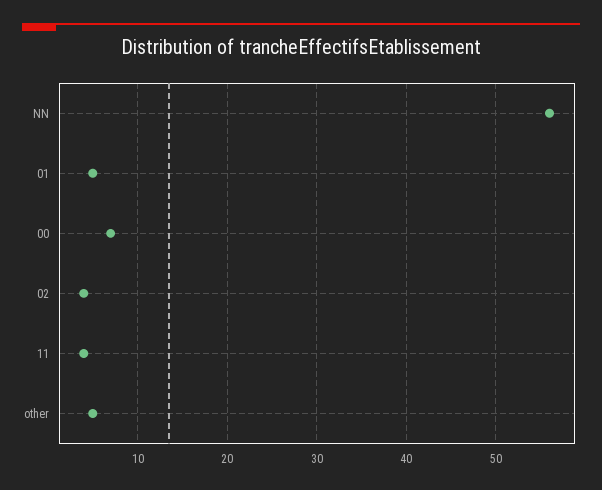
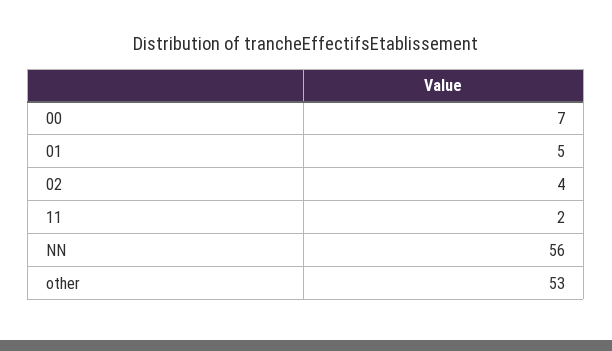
11: 4 -> 2
other: 5 -> 53

